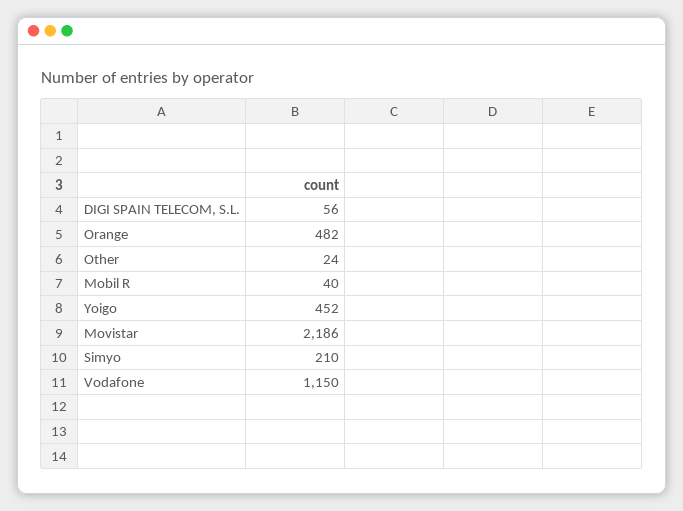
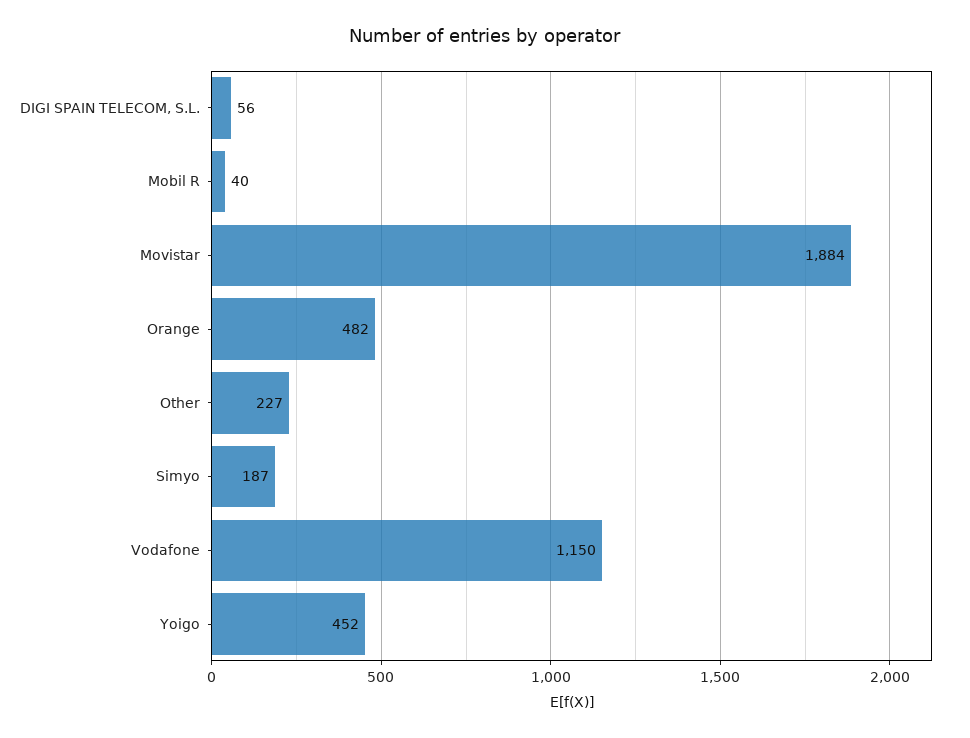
Other: 24 -> 227
Movistar: 2186 -> 1884
Simyo: 210 -> 187

